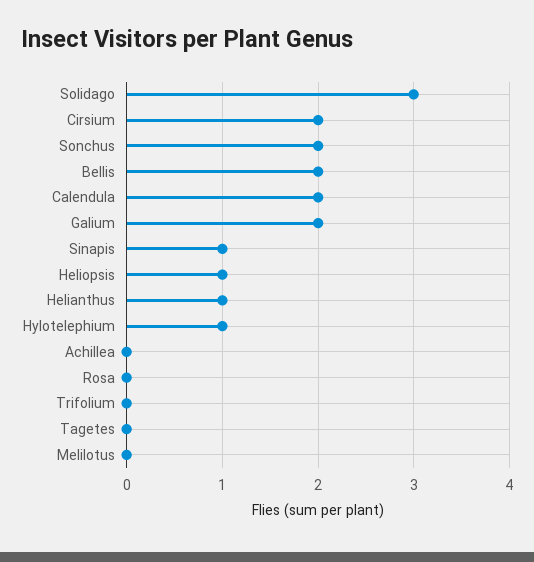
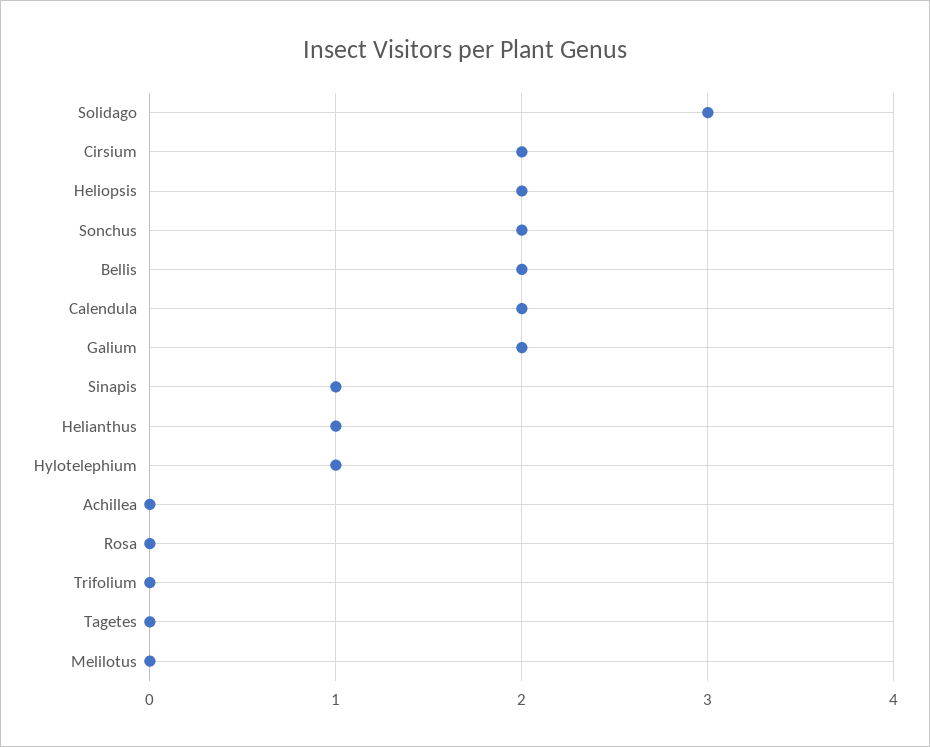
Heliopsis: 1 -> 2

